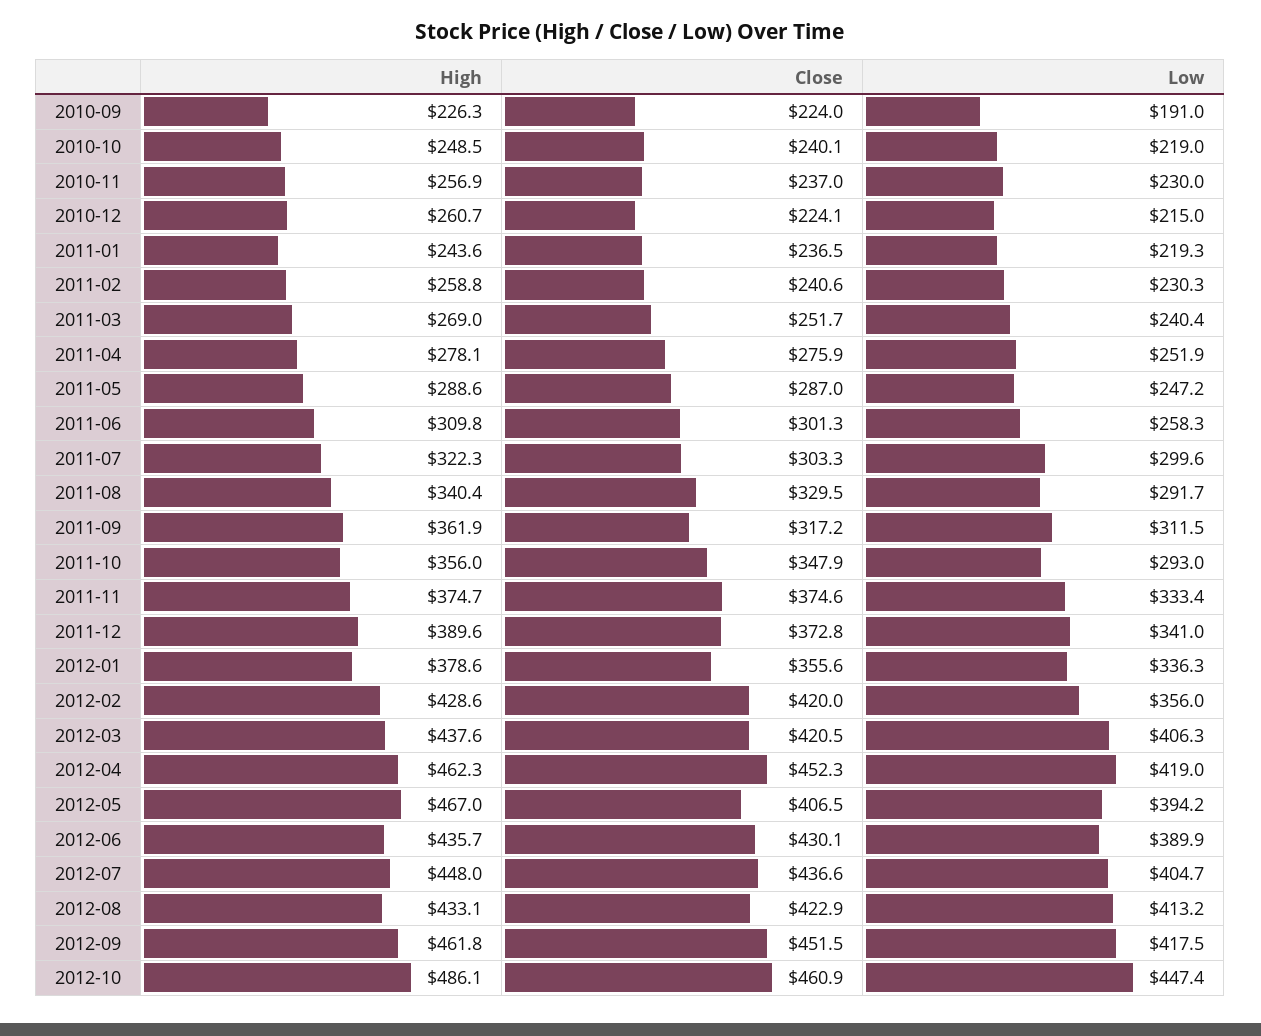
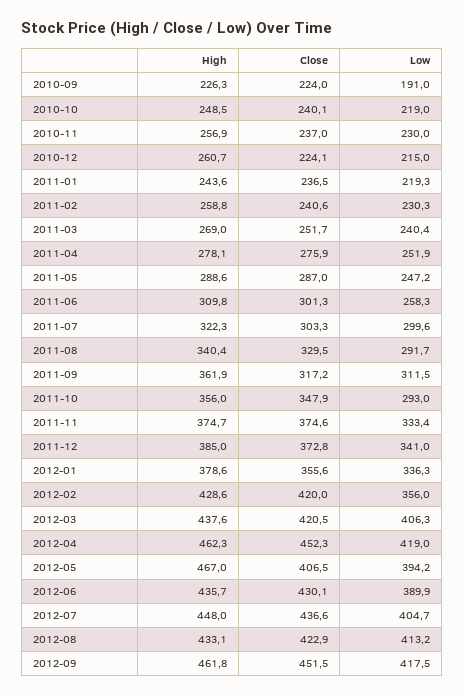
High, 2011-12: 389.6 -> 385
High, 2012-10: 486.1 -> none
Close, 2012-10: 460.9 -> none
Low, 2012-10: 447.4 -> none

